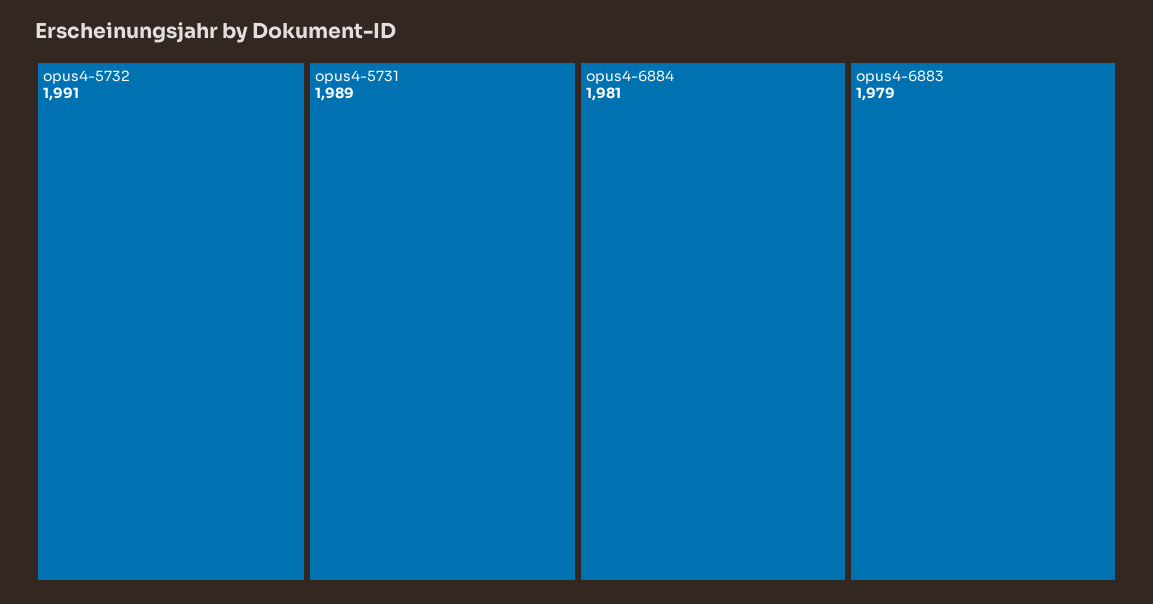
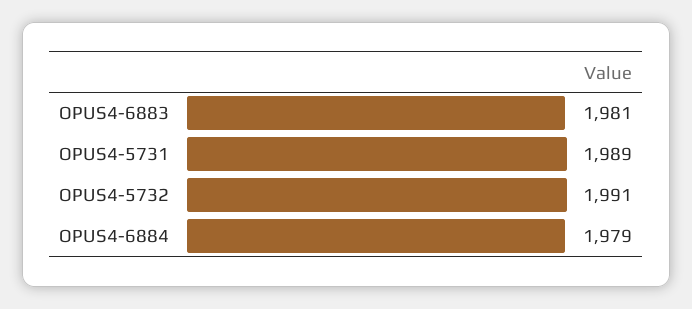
opus4-6884: 1981 -> 1979
opus4-6883: 1979 -> 1981

